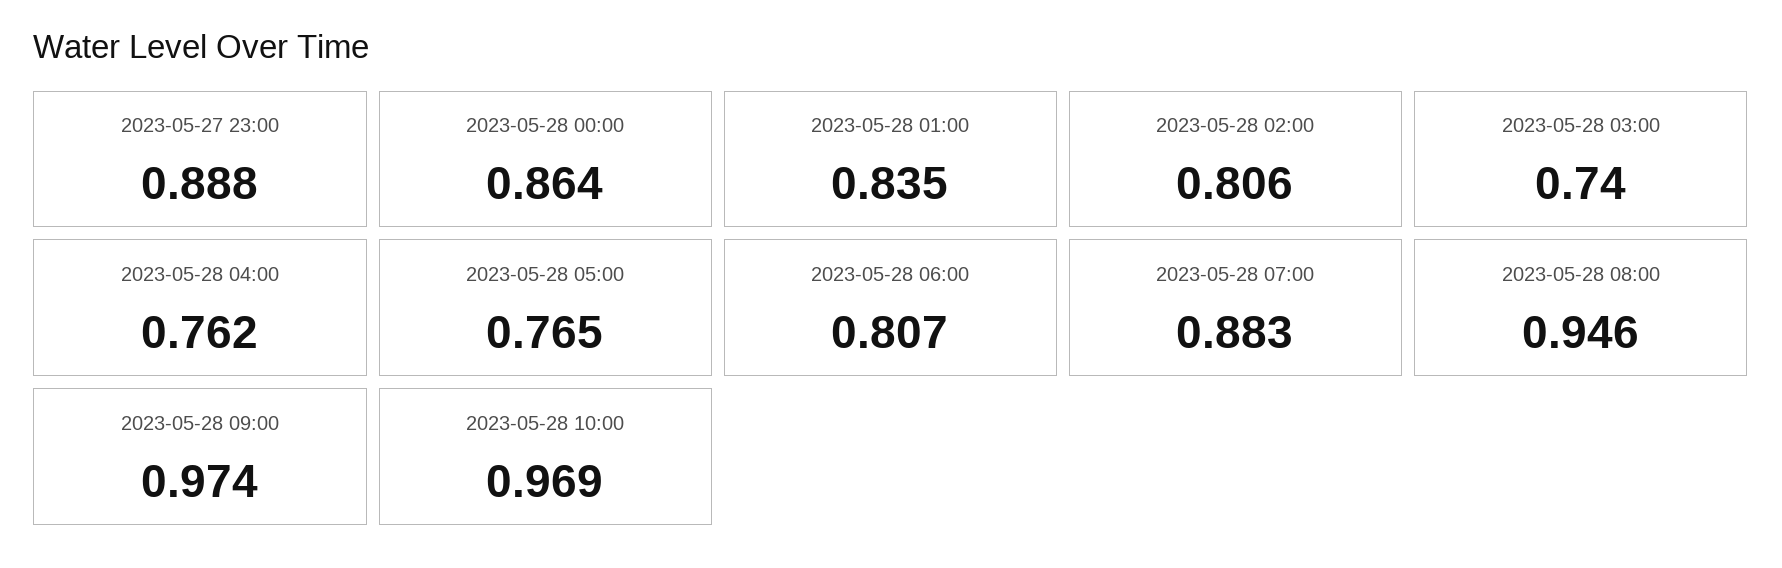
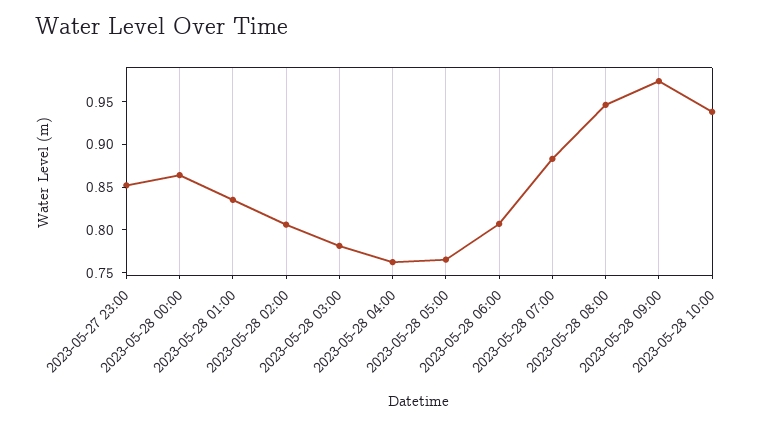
2023-05-27 23:00: 0.888 -> 0.85
2023-05-28 03:00: 0.74 -> 0.78
2023-05-28 10:00: 0.969 -> 0.94

